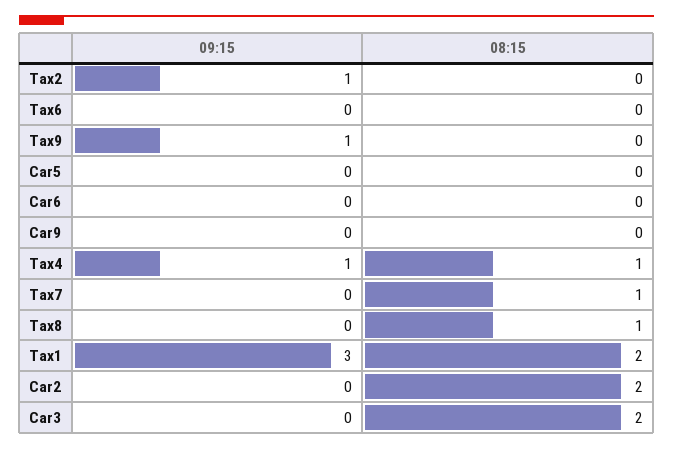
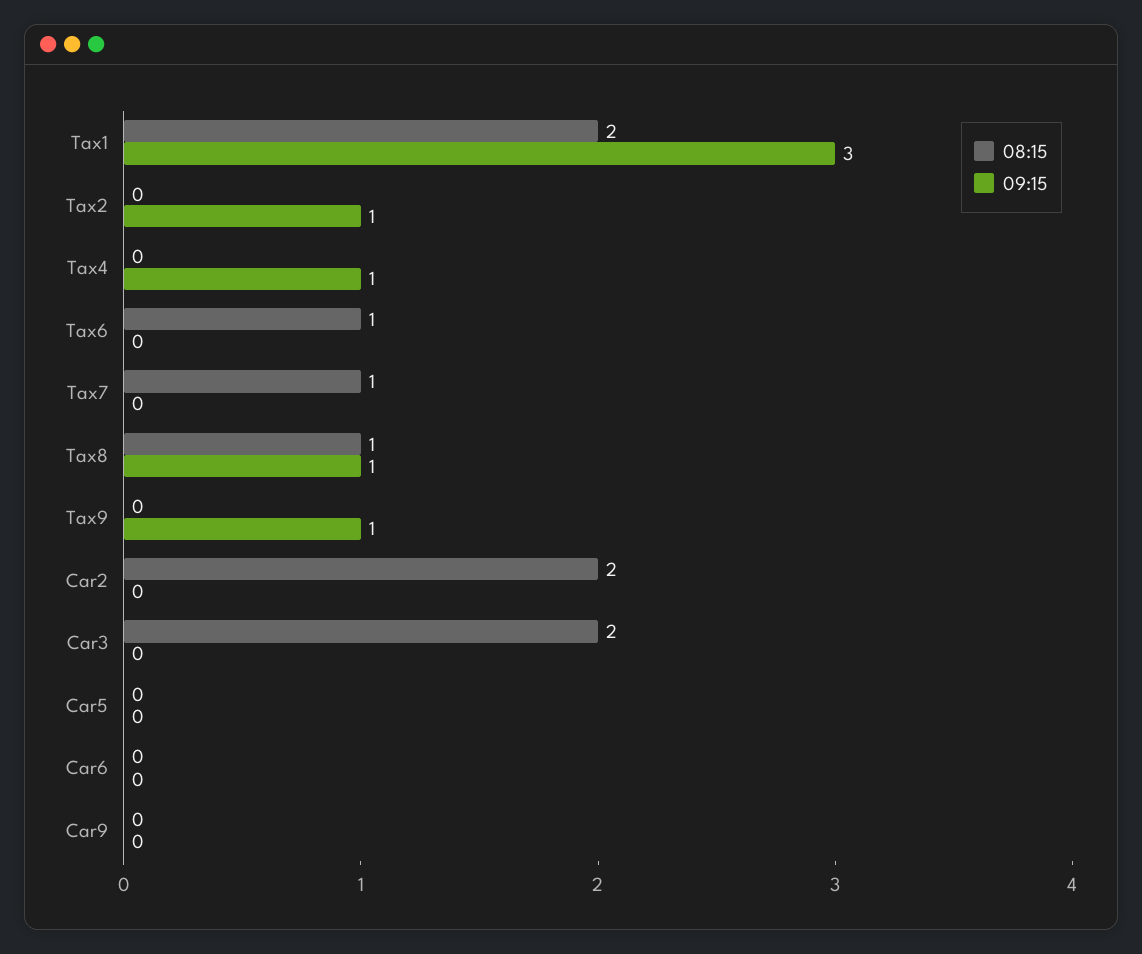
08:15, Tax6: 0 -> 1
08:15, Tax4: 1 -> 0
09:15, Tax8: 0 -> 1

